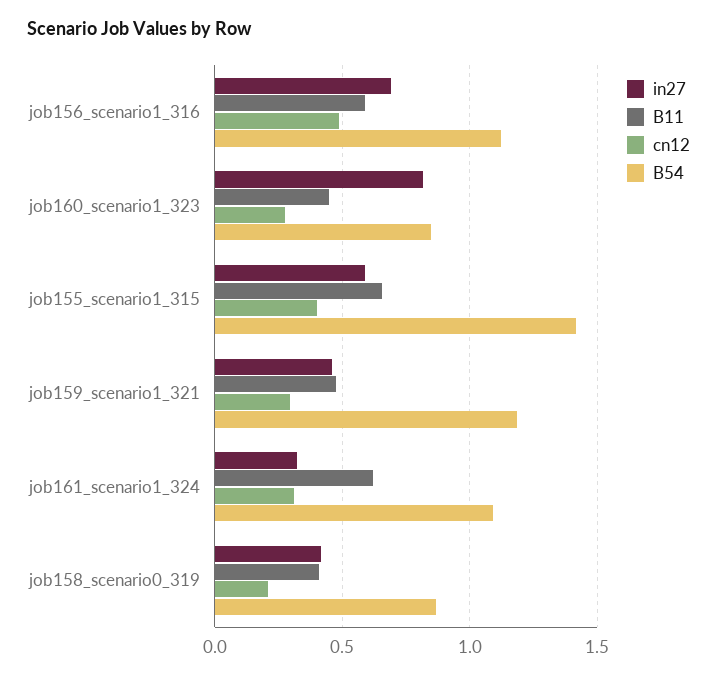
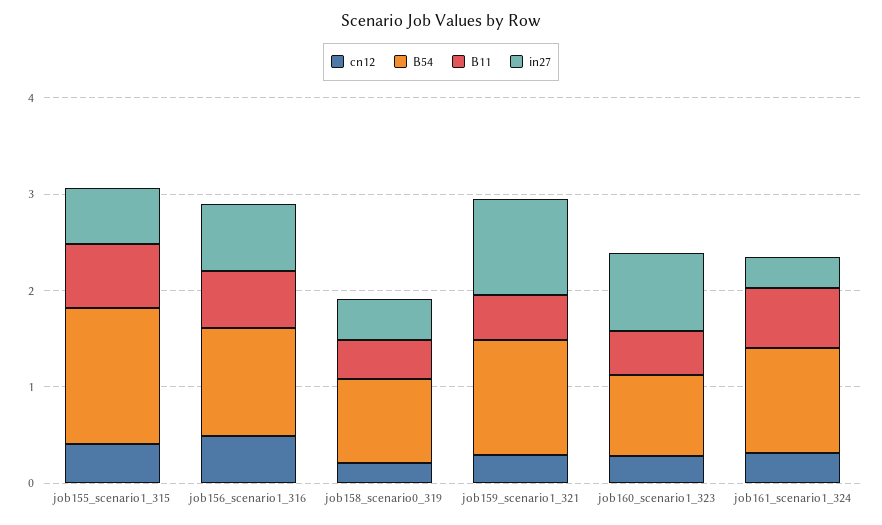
in27, job159_scenario1_321: 0.45 -> 1

